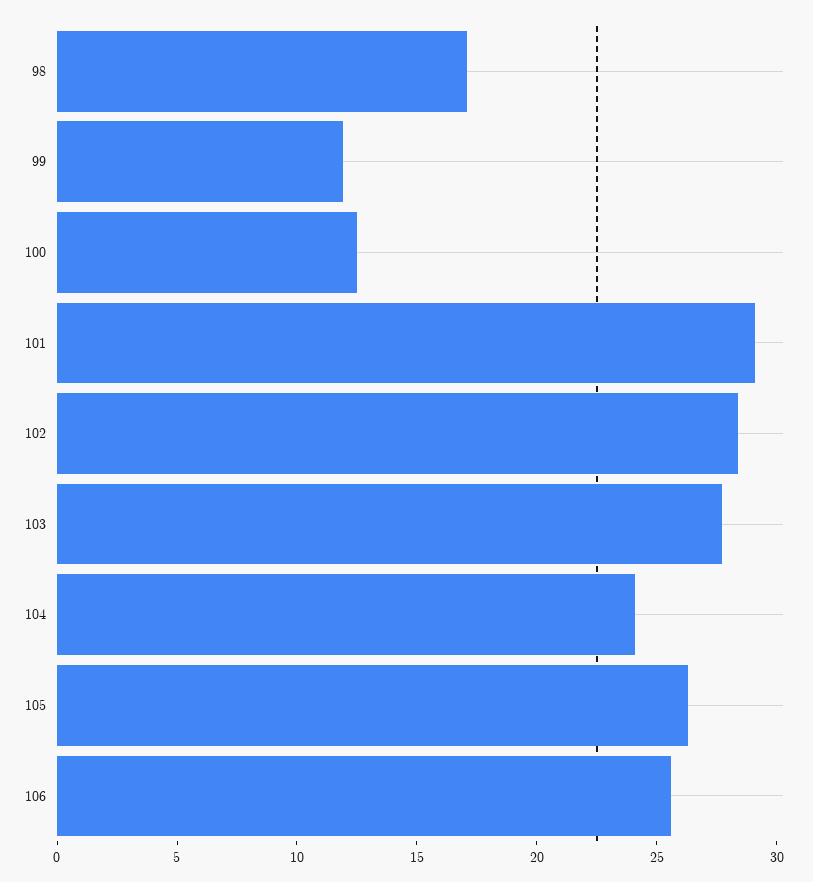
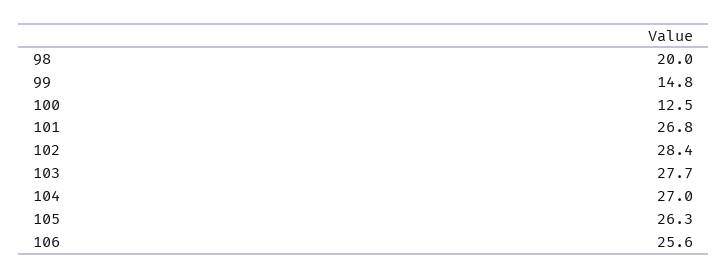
98: 17 -> 20
99: 12 -> 14.8
101: 29 -> 26.8
104: 24 -> 27

